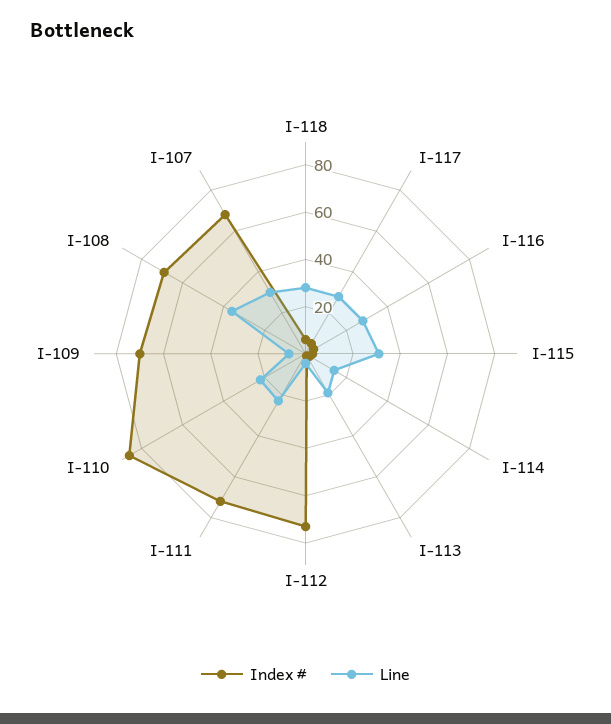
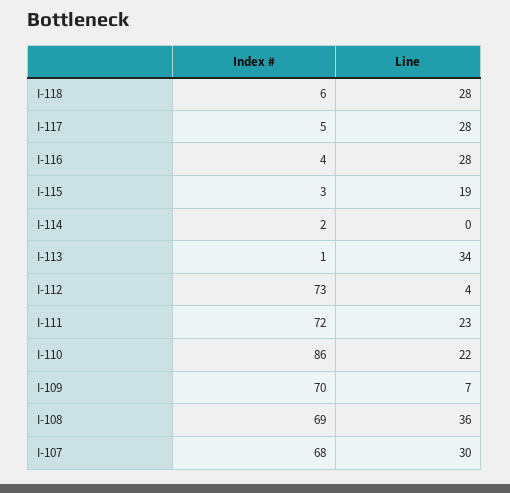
Line, I-115: 30 -> 19
Line, I-114: 15 -> 0
Line, I-113: 20 -> 34

